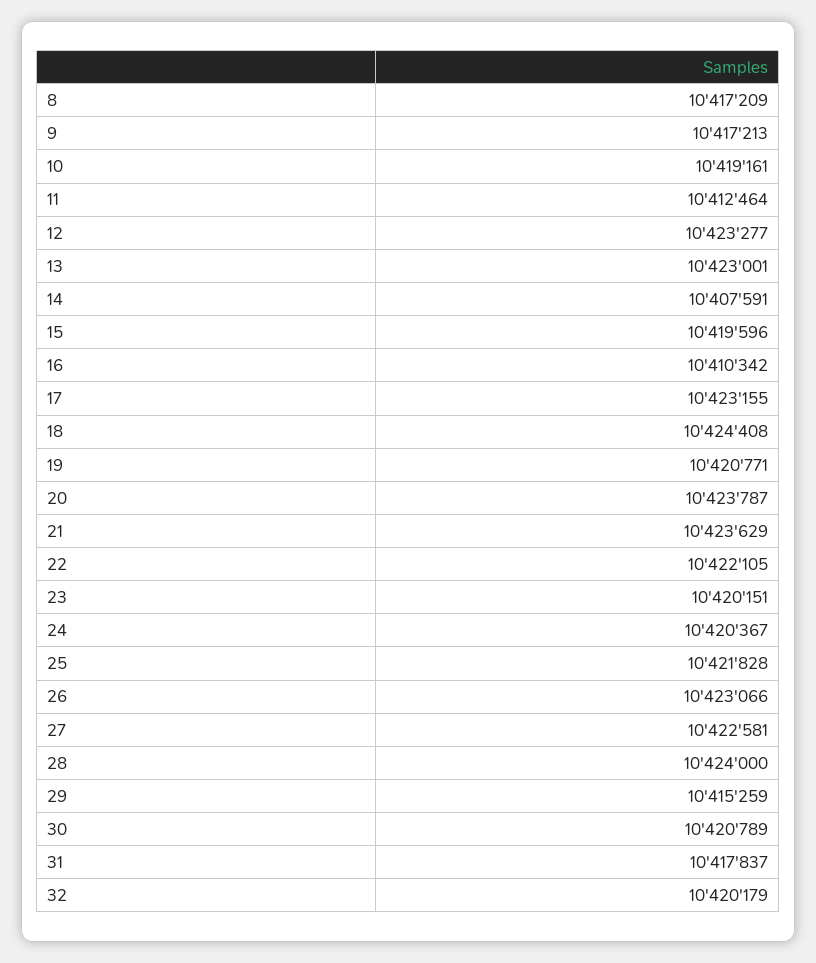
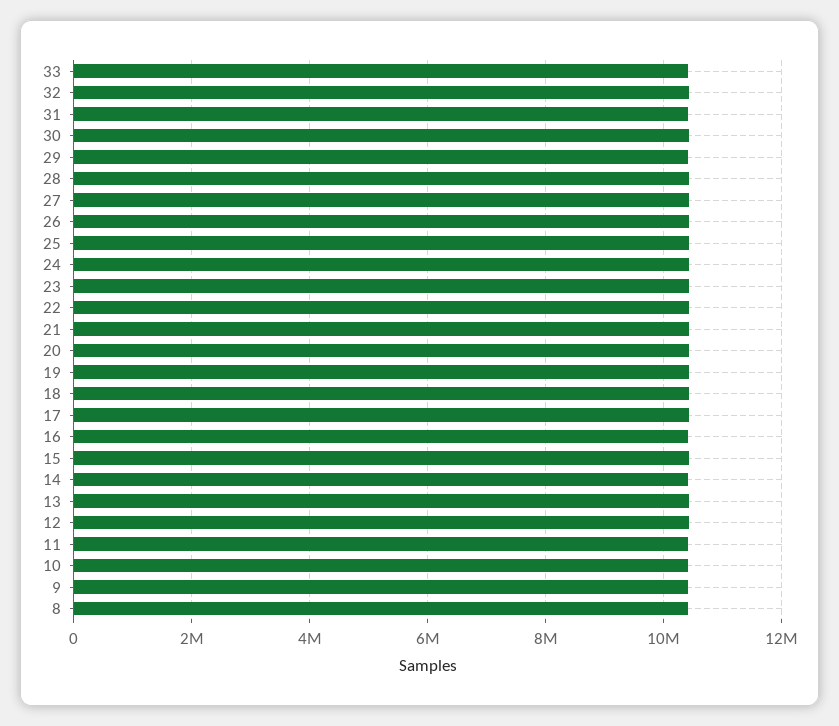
33: none -> 10400000

